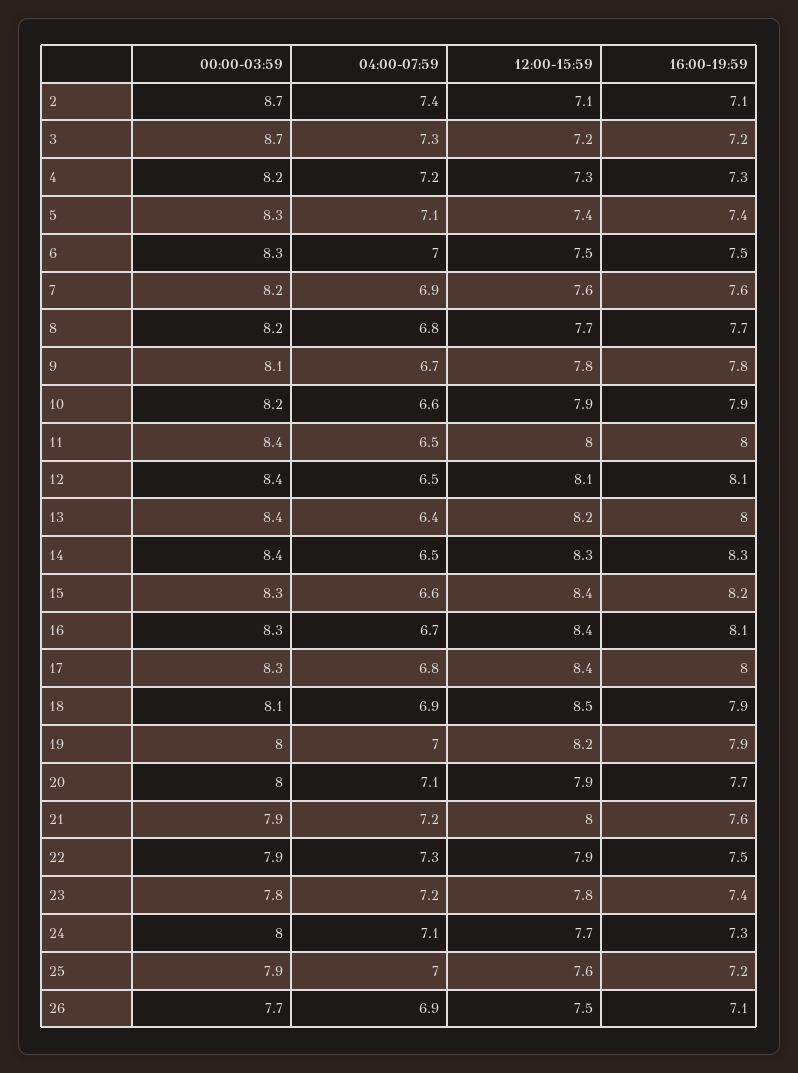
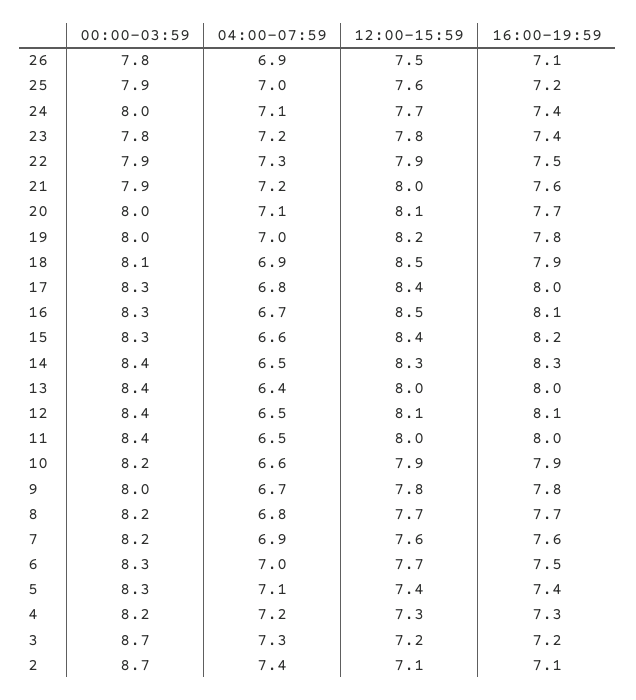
12:00-15:59, 6: 7.5 -> 7.7
00:00-03:59, 9: 8.1 -> 8
12:00-15:59, 13: 8.2 -> 8
12:00-15:59, 16: 8.4 -> 8.5
16:00-19:59, 19: 7.9 -> 7.8
12:00-15:59, 20: 7.9 -> 8.1
16:00-19:59, 24: 7.3 -> 7.4
00:00-03:59, 26: 7.7 -> 7.8

